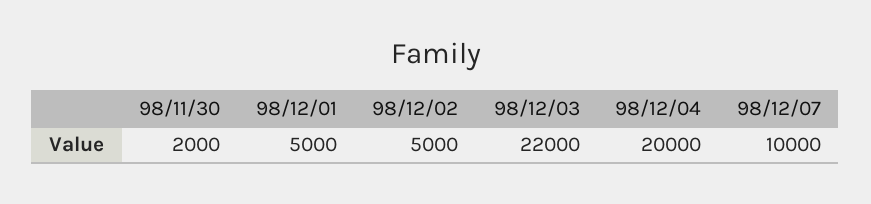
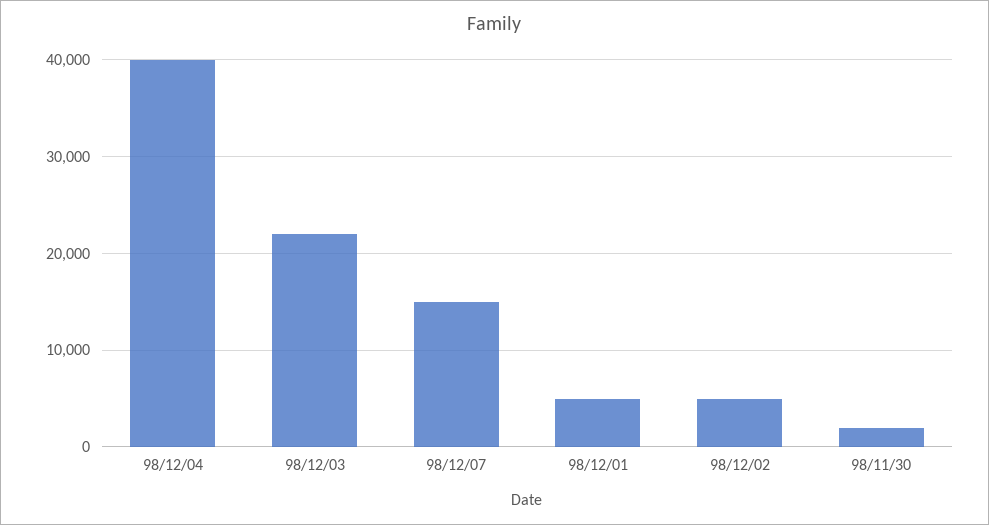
98/12/04: 20000 -> 40000
98/12/07: 10000 -> 15000

